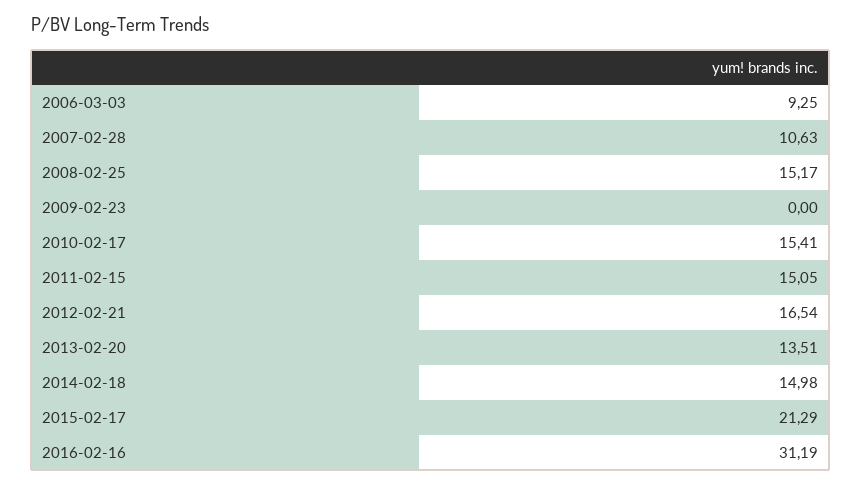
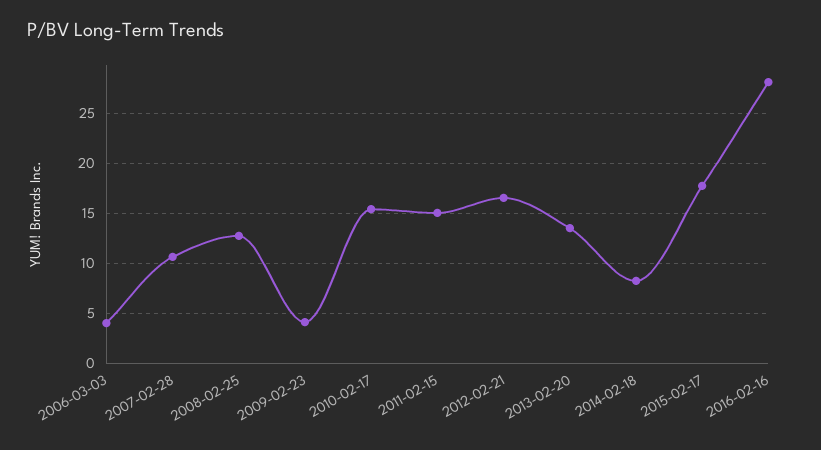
2006-03-03: 9.25 -> 4
2008-02-25: 15.17 -> 13
2009-02-23: 0 -> 4
2014-02-18: 14.98 -> 8
2015-02-17: 21.29 -> 18
2016-02-16: 31.19 -> 28

